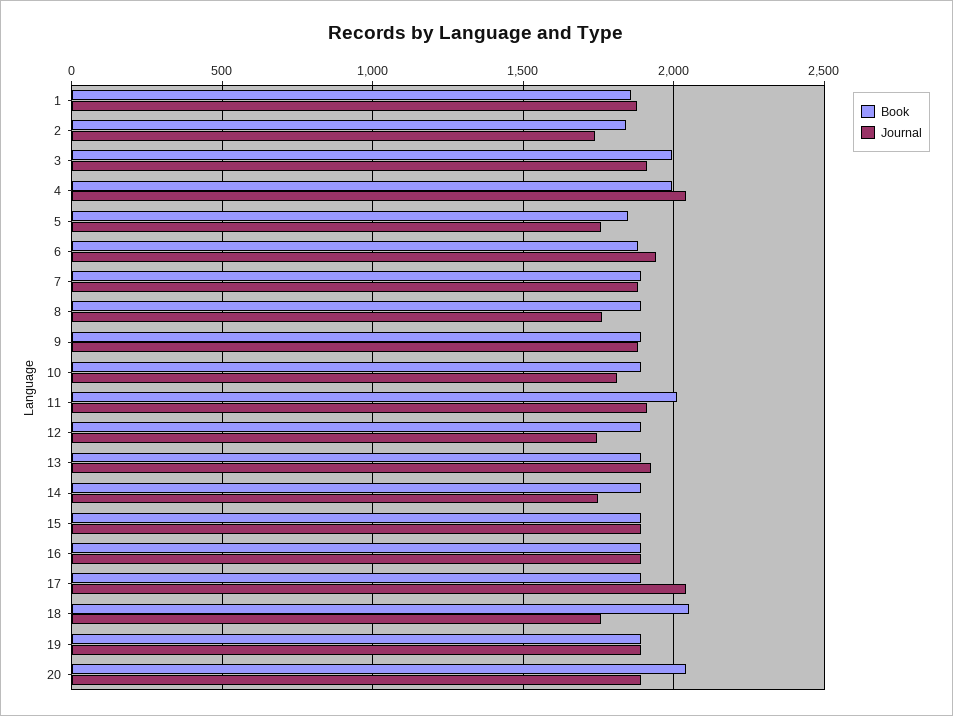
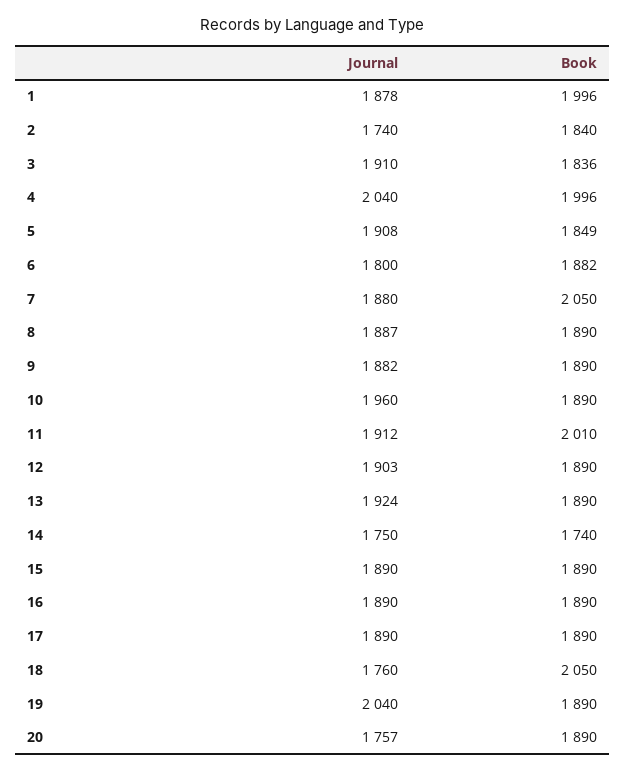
Book, 1: 1850 -> 1996
Book, 3: 2000 -> 1836
Journal, 5: 1750 -> 1908
Journal, 6: 1950 -> 1800
Book, 7: 1900 -> 2050
Journal, 8: 1750 -> 1887
Journal, 10: 1800 -> 1960
Journal, 12: 1750 -> 1903
Book, 14: 1900 -> 1740
Journal, 17: 2050 -> 1890
Journal, 19: 1900 -> 2040
Book, 20: 2050 -> 1890
Journal, 20: 1900 -> 1757

